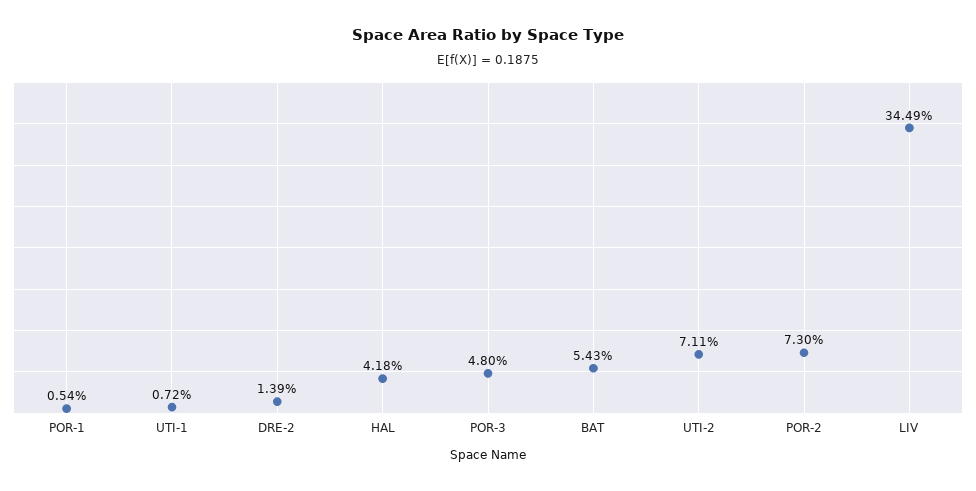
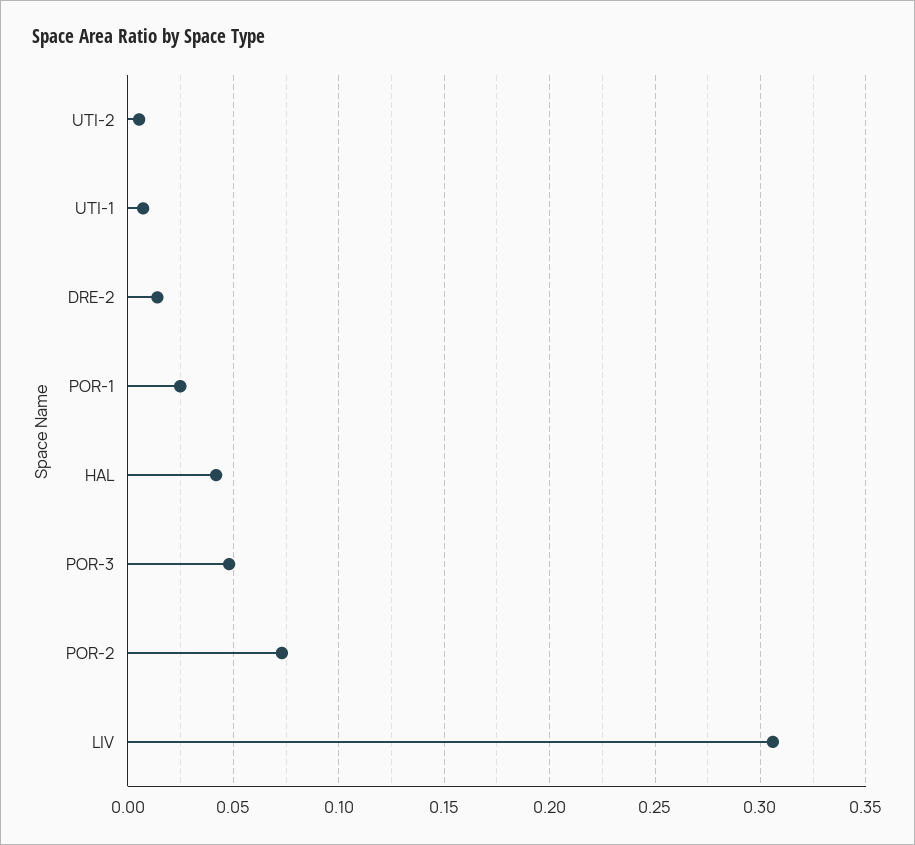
POR-1: 0.0054 -> 0.025
BAT: 0.0543 -> none
UTI-2: 0.0711 -> 0.005
LIV: 0.3449 -> 0.305

